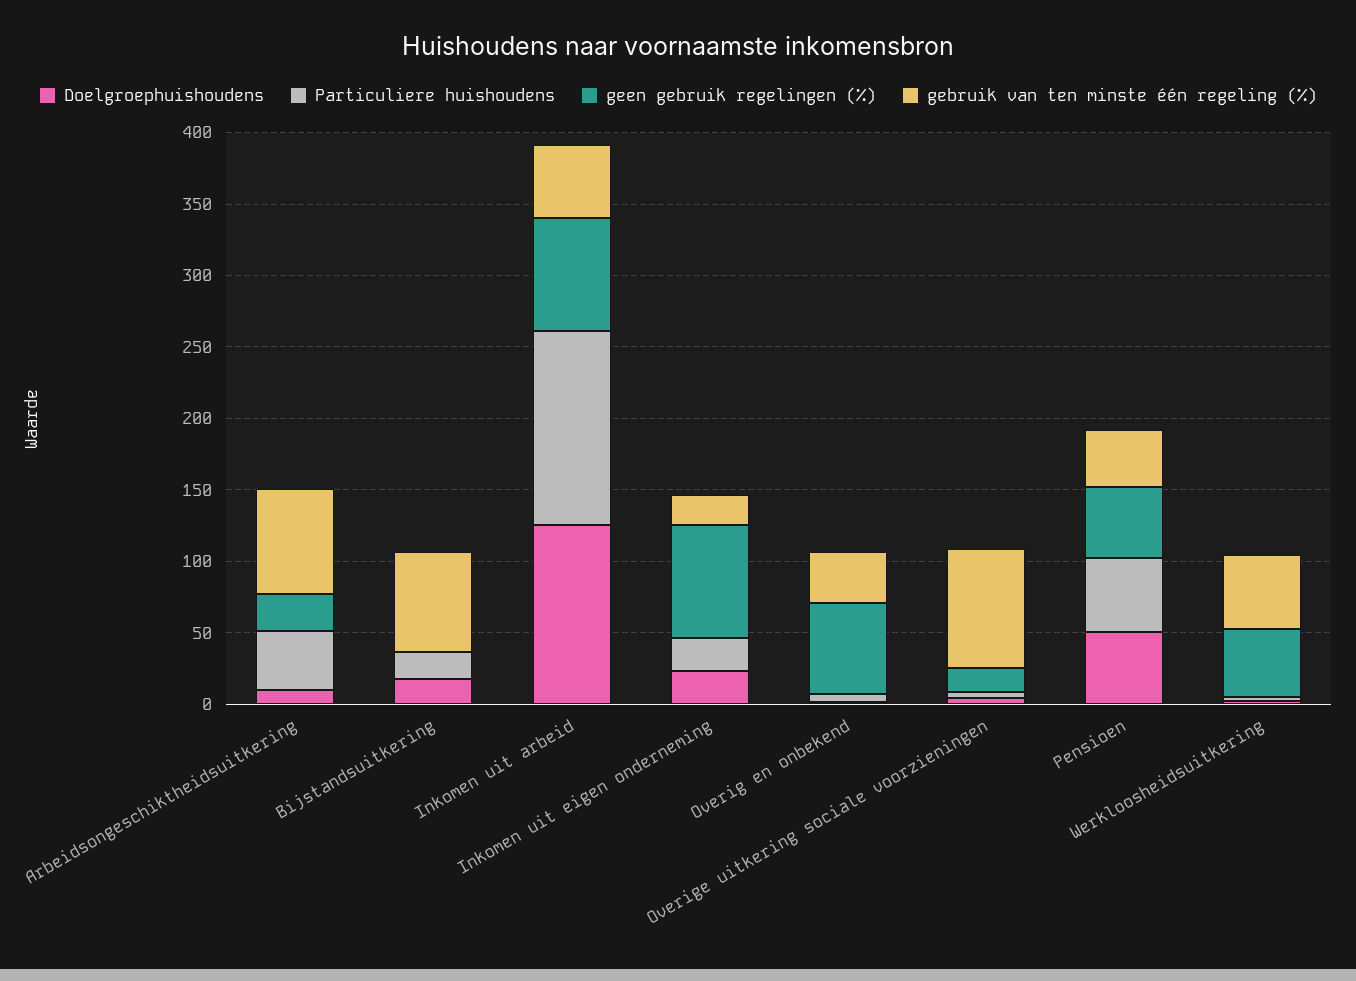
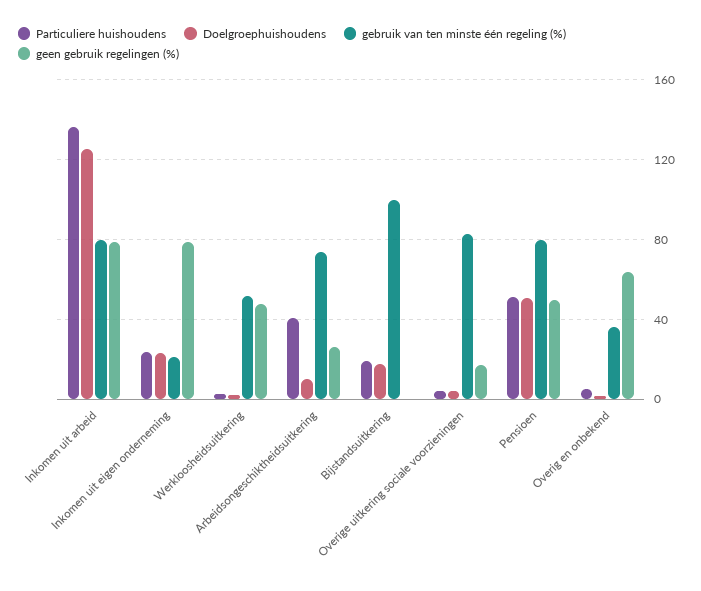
gebruik van ten minste één regeling (%), Bijstandsuitkering: 70 -> 100
gebruik van ten minste één regeling (%), Inkomen uit arbeid: 50 -> 80
gebruik van ten minste één regeling (%), Pensioen: 40 -> 80

